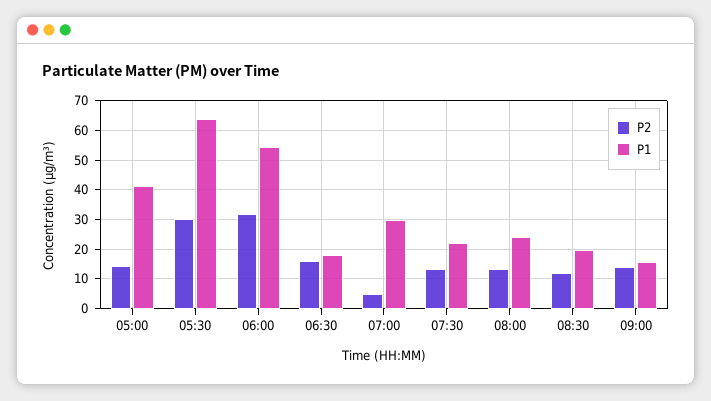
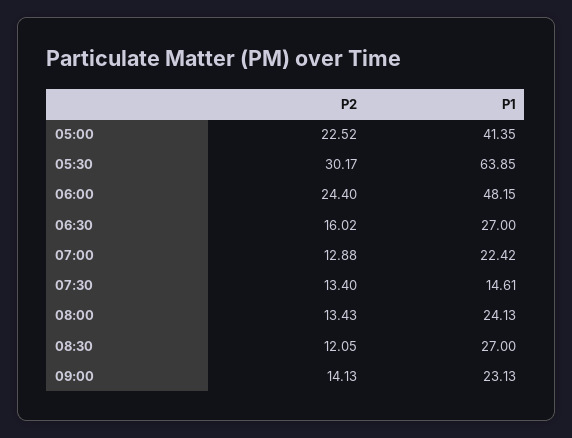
P2, 05:00: 15 -> 22.52
P2, 06:00: 32.5 -> 24.4
P1, 06:00: 55 -> 48.15
P1, 06:30: 17.5 -> 27
P2, 07:00: 5 -> 12.88
P1, 07:00: 30 -> 22.42
P1, 07:30: 22.5 -> 14.61
P1, 08:30: 20 -> 27
P1, 09:00: 15 -> 23.13

